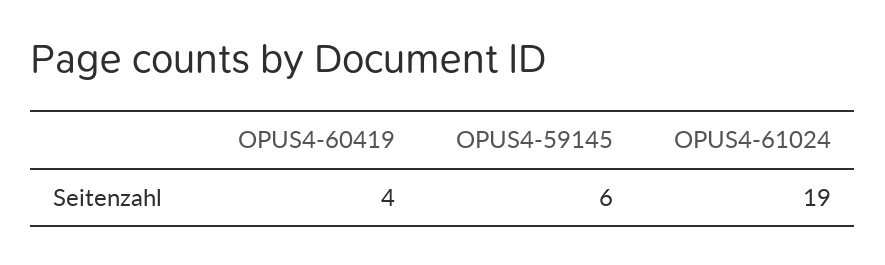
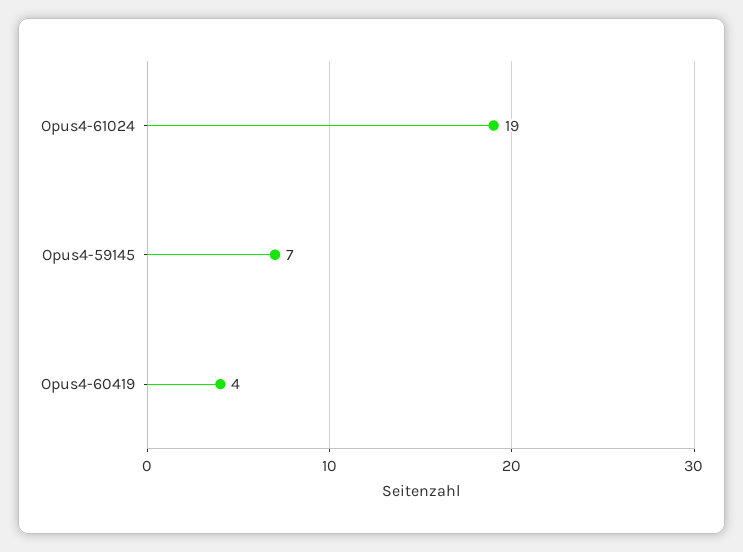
OPUS4-59145: 6 -> 7

